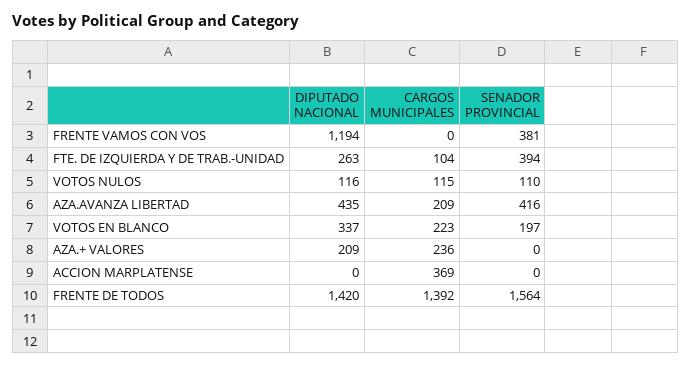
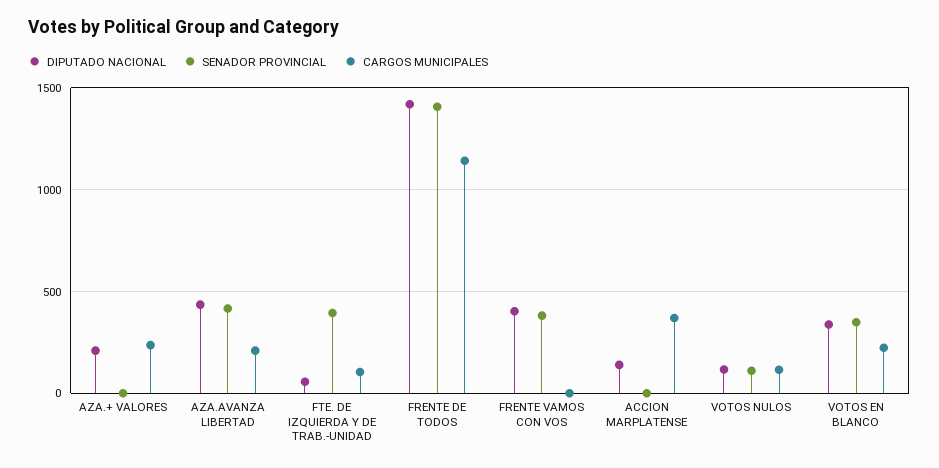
DIPUTADO NACIONAL, FRENTE VAMOS CON VOS: 1194 -> 400
DIPUTADO NACIONAL, FTE. DE IZQUIERDA Y DE TRAB.-UNIDAD: 263 -> 50
SENADOR PROVINCIAL, VOTOS EN BLANCO: 197 -> 350
DIPUTADO NACIONAL, ACCION MARPLATENSE: 0 -> 150
CARGOS MUNICIPALES, FRENTE DE TODOS: 1392 -> 1150
SENADOR PROVINCIAL, FRENTE DE TODOS: 1564 -> 1400

